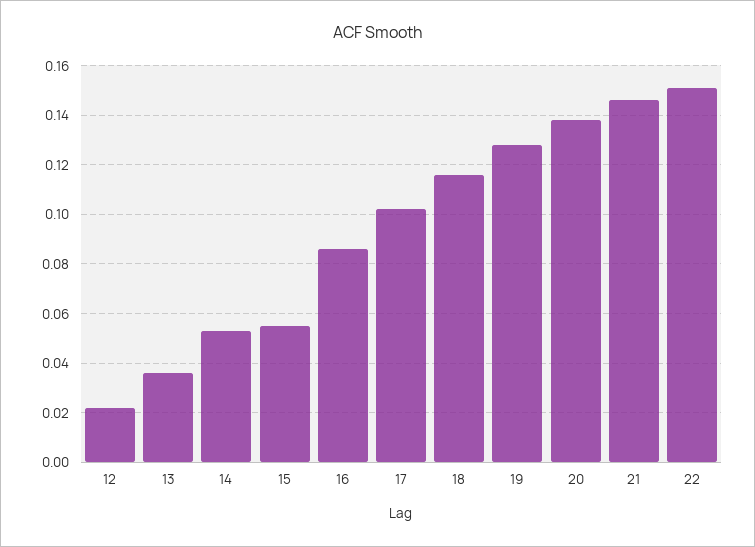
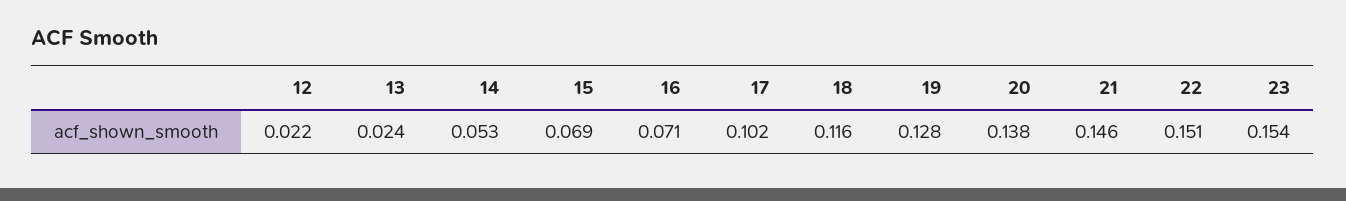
13: 0.035 -> 0.024
15: 0.055 -> 0.069
16: 0.085 -> 0.071
23: none -> 0.154

